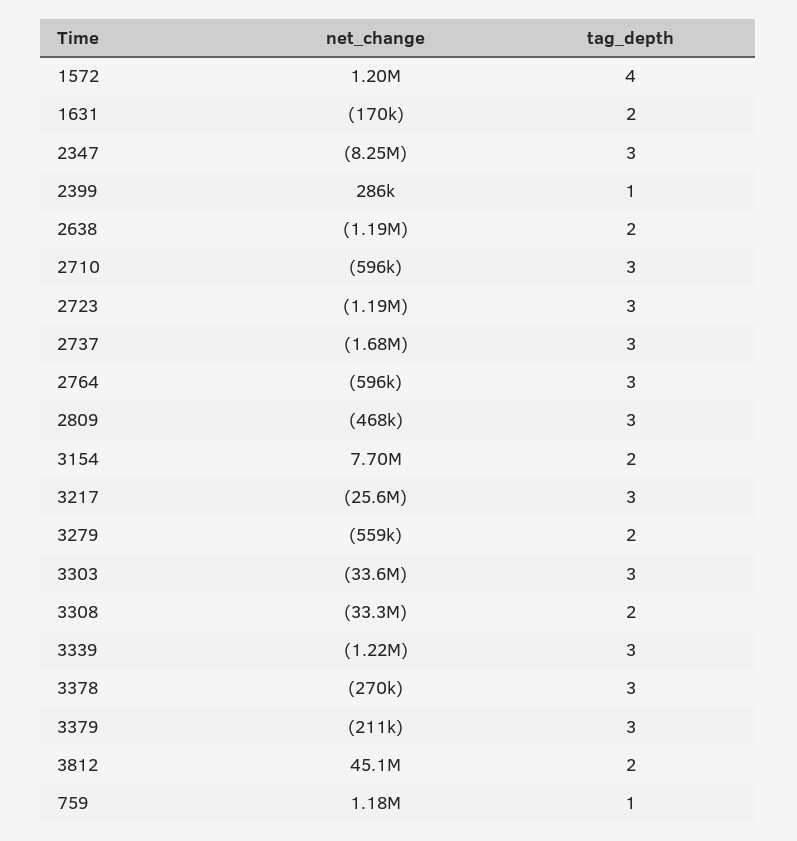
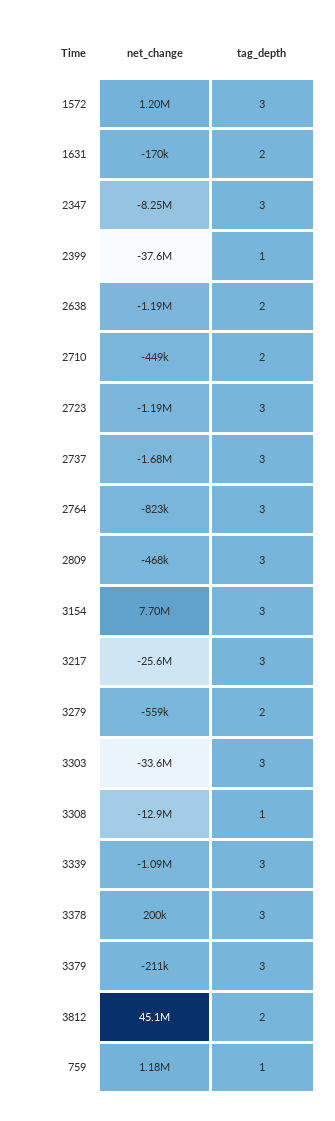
tag_depth, 1572: 4 -> 3
net_change, 2399: 286000 -> -37600000
net_change, 2710: -596000 -> -449000
tag_depth, 2710: 3 -> 2
net_change, 2764: -596000 -> -823000
tag_depth, 3154: 2 -> 3
net_change, 3308: -33300000 -> -12900000
tag_depth, 3308: 2 -> 1
net_change, 3339: -1220000 -> -1090000
net_change, 3378: -270000 -> 200000

